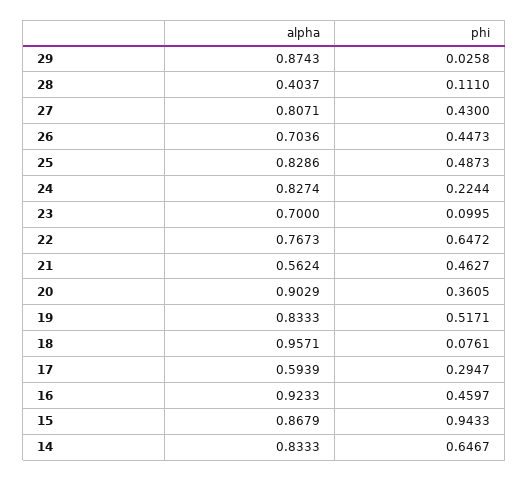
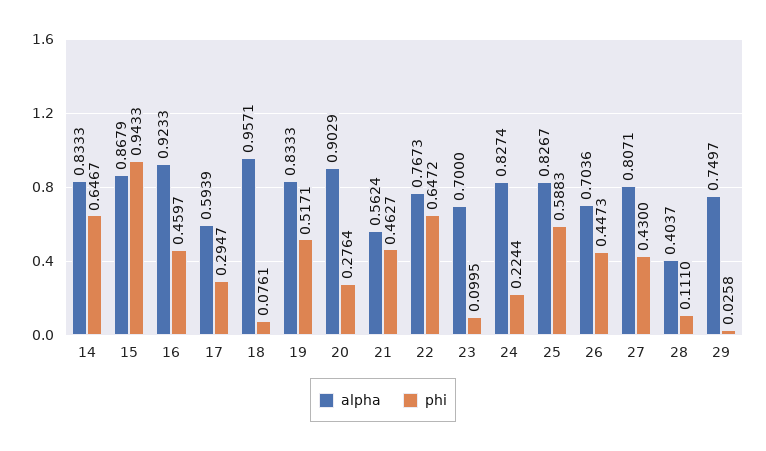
alpha, 29: 0.8743 -> 0.7497
alpha, 25: 0.8286 -> 0.8267
phi, 25: 0.4873 -> 0.5883
phi, 20: 0.3605 -> 0.2764

